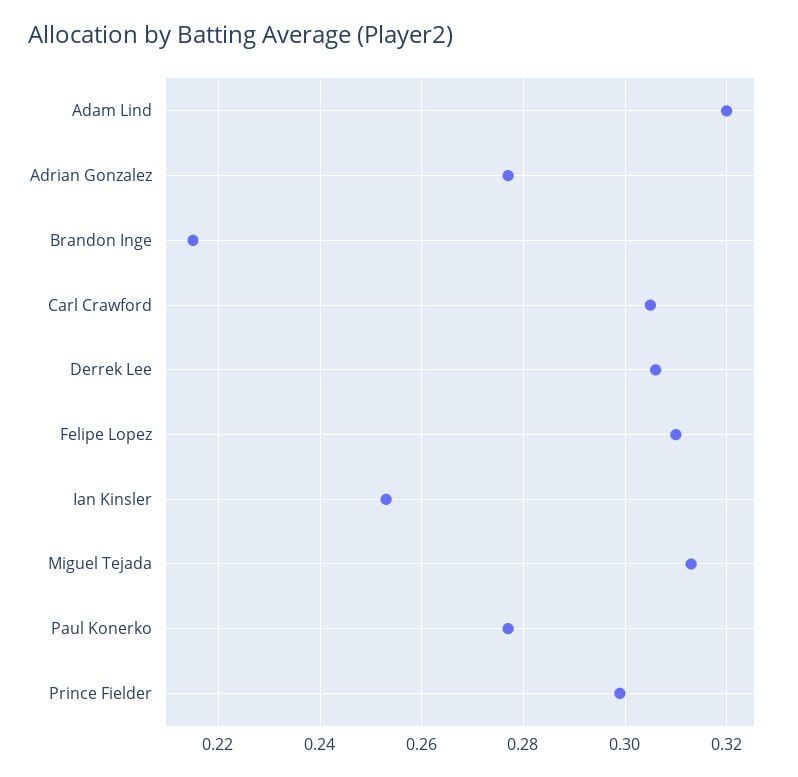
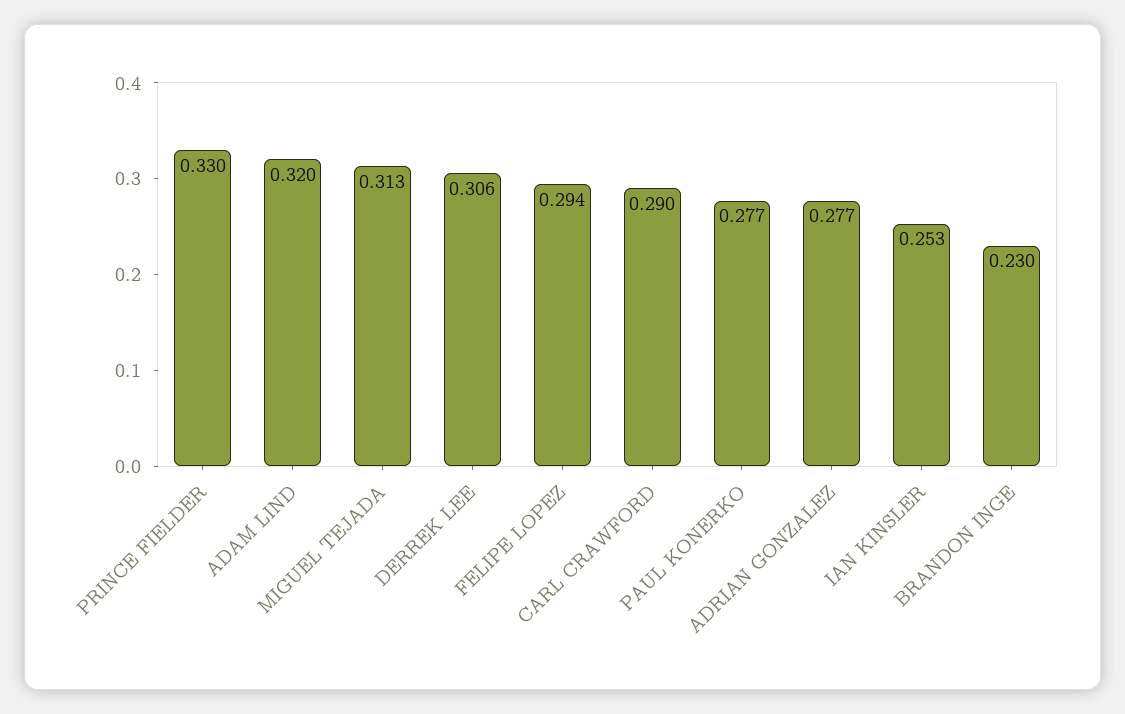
Brandon Inge: 0.215 -> 0.23
Carl Crawford: 0.305 -> 0.29
Felipe Lopez: 0.31 -> 0.294
Prince Fielder: 0.3 -> 0.33

